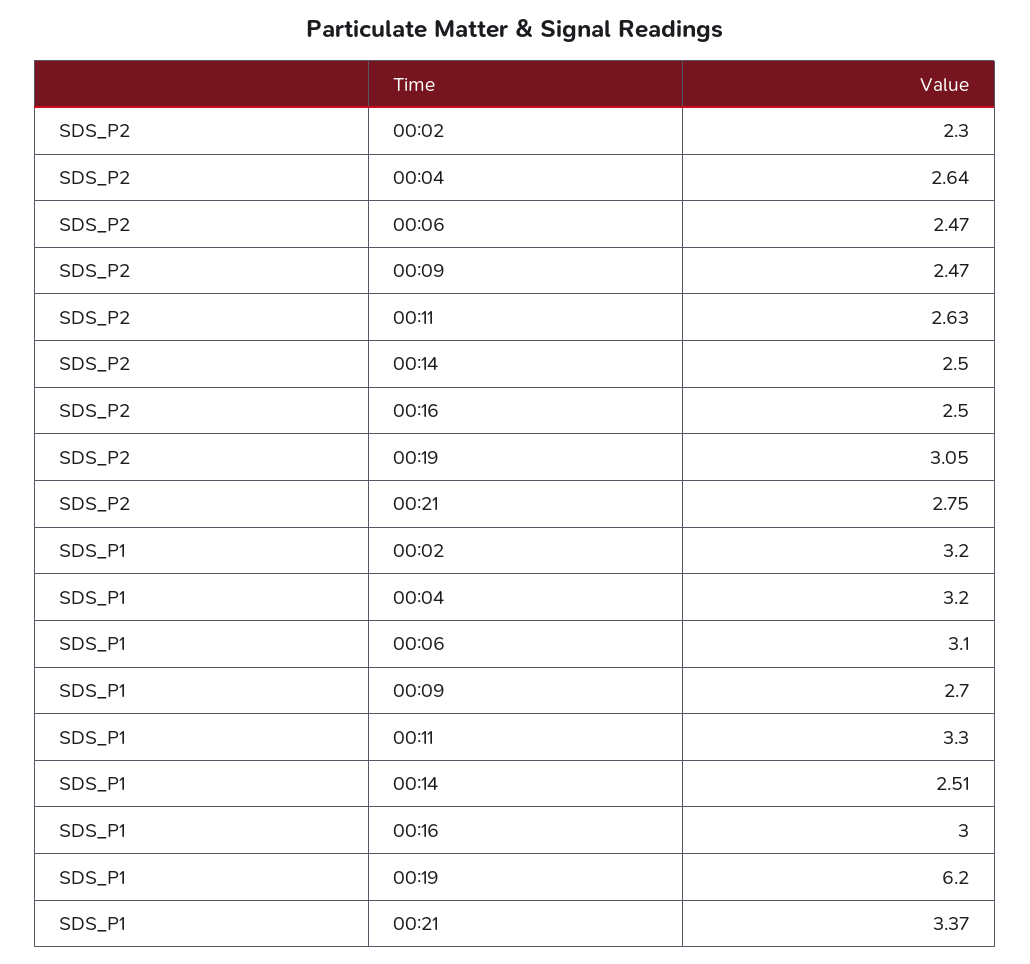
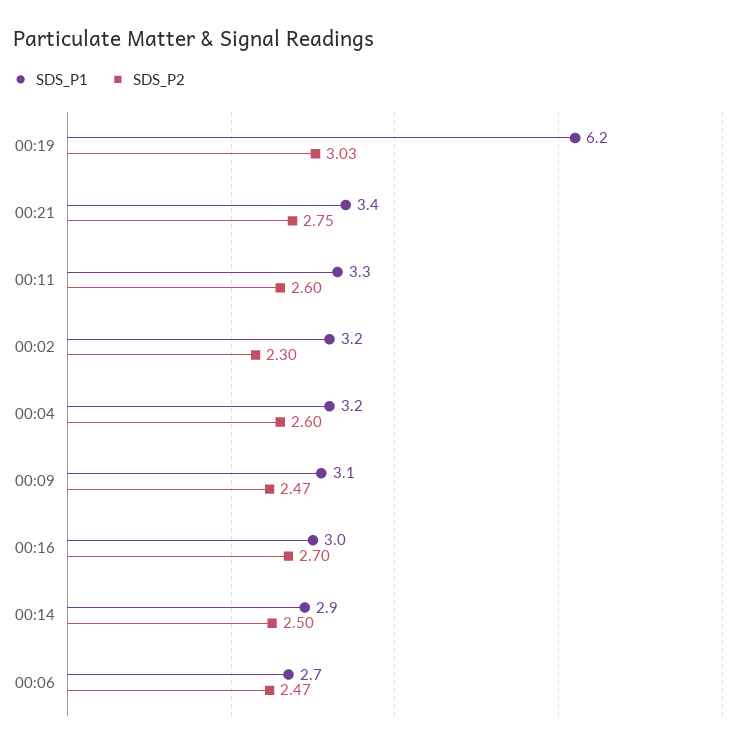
SDS_P2, 00:04: 2.64 -> 2.6
SDS_P2, 00:11: 2.63 -> 2.6
SDS_P2, 00:16: 2.5 -> 2.7
SDS_P2, 00:19: 3.05 -> 3.03
SDS_P1, 00:06: 3.1 -> 2.7
SDS_P1, 00:09: 2.7 -> 3.1
SDS_P1, 00:14: 2.51 -> 2.9

